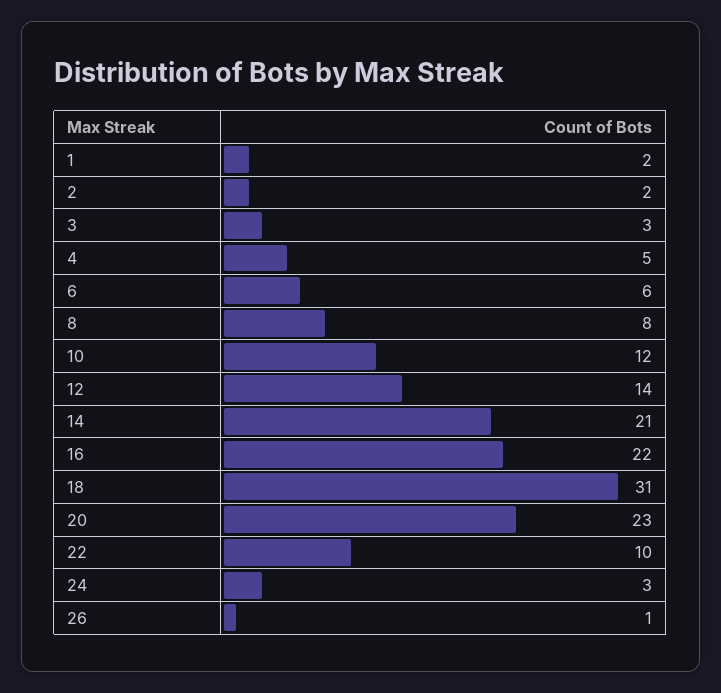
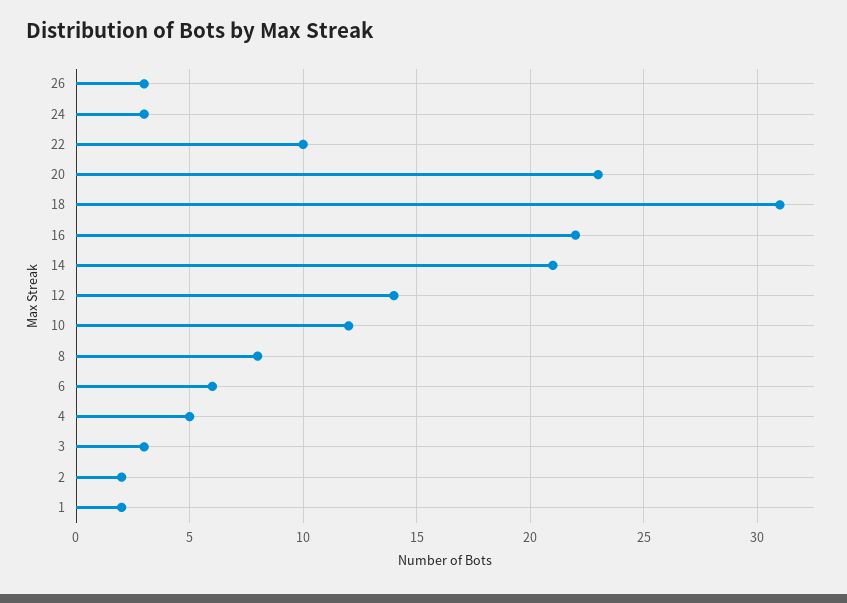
26: 1 -> 3

